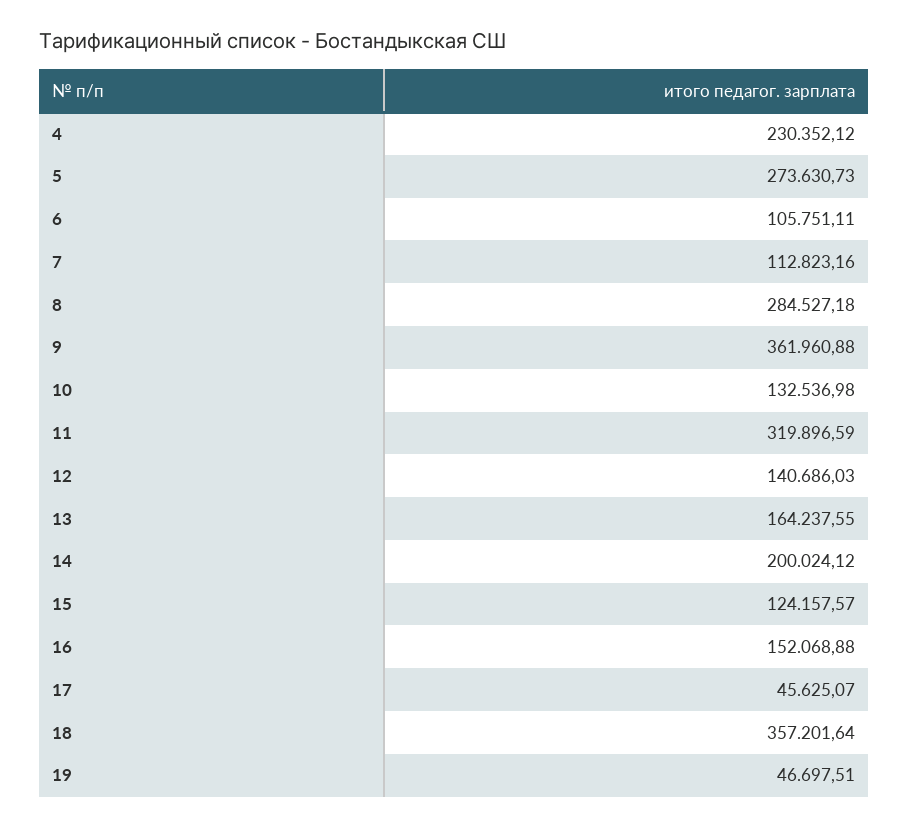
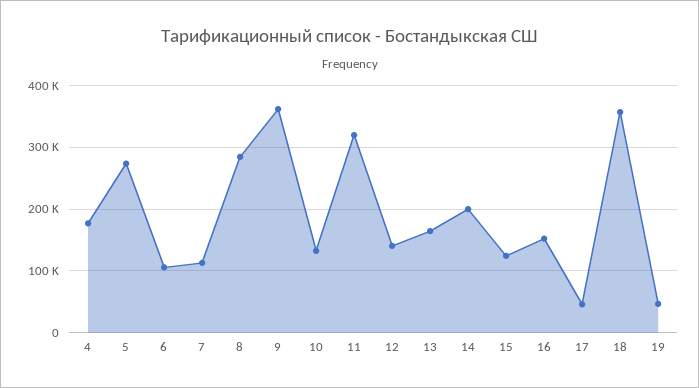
4: 230352.12 -> 180000

